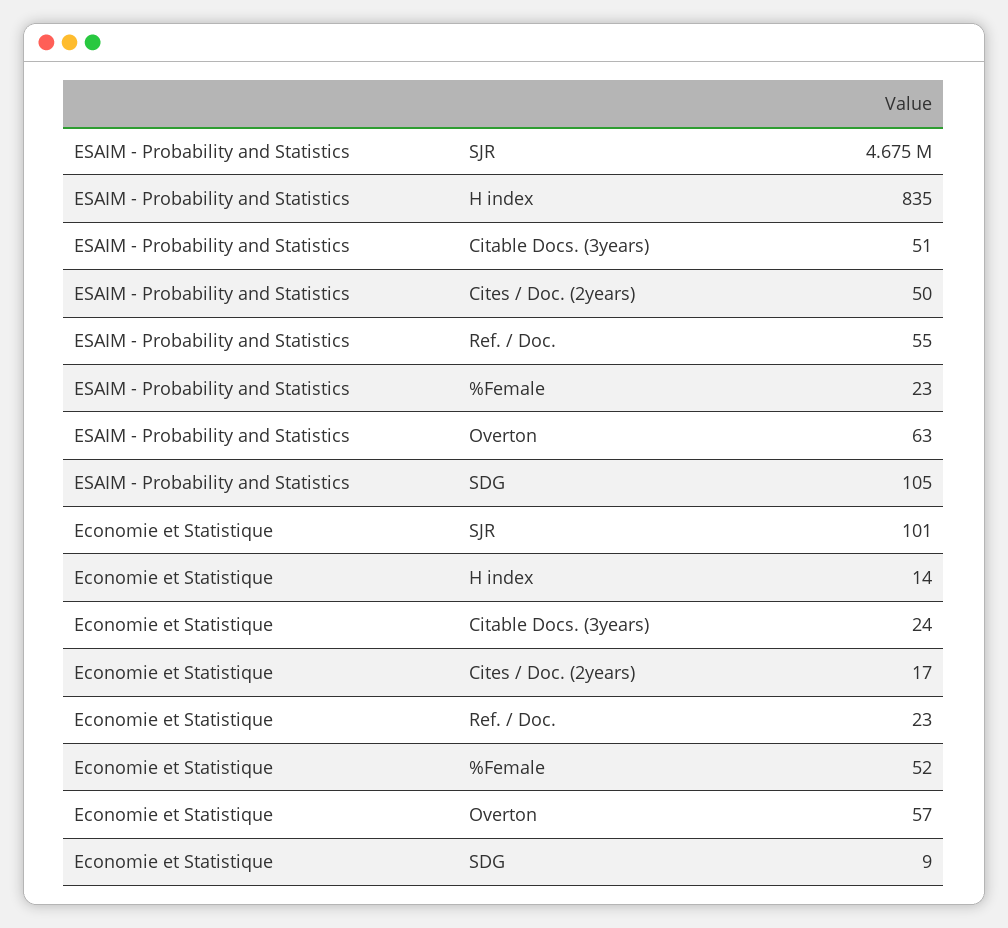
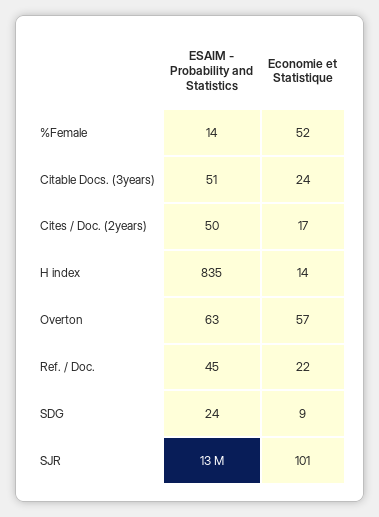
ESAIM - Probability and Statistics, SJR: 4675000 -> 13000000
ESAIM - Probability and Statistics, Ref. / Doc.: 55 -> 45
ESAIM - Probability and Statistics, %Female: 23 -> 14
ESAIM - Probability and Statistics, SDG: 105 -> 24
Economie et Statistique, Ref. / Doc.: 23 -> 22

